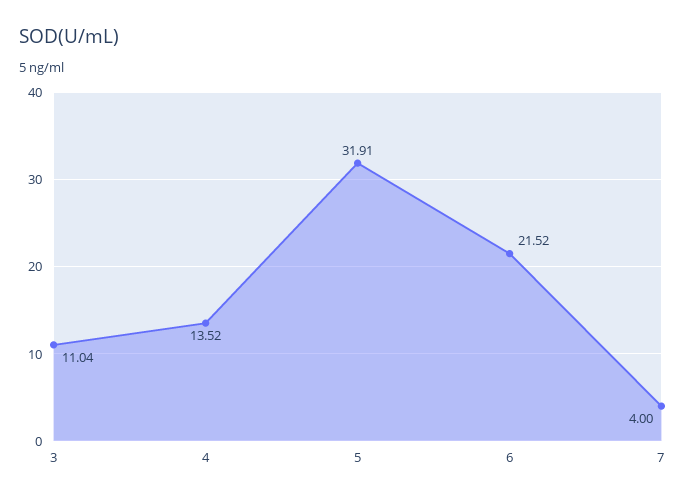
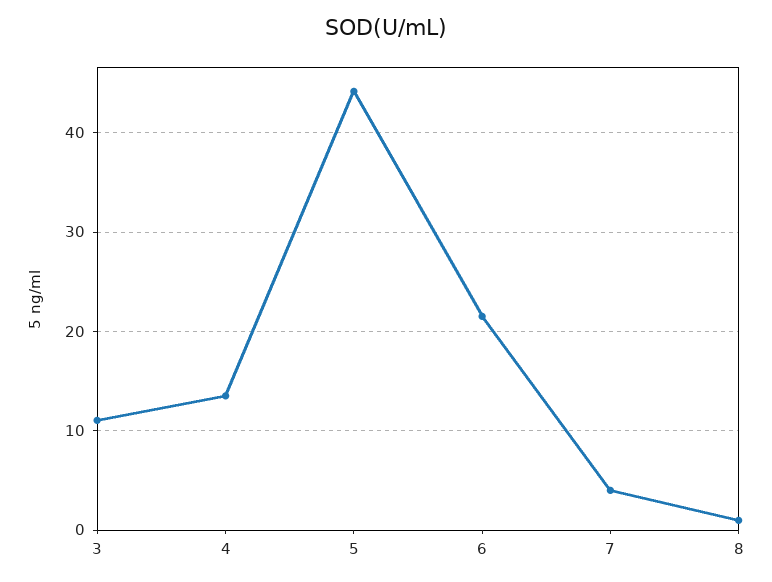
5: 31.91 -> 44
8: none -> 1

